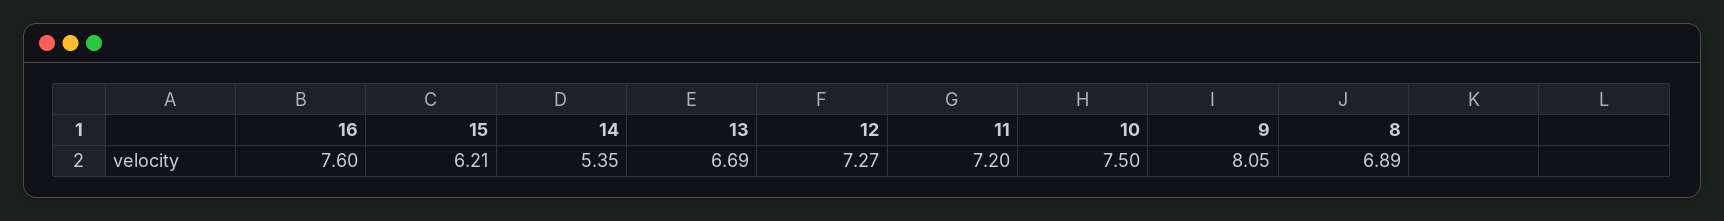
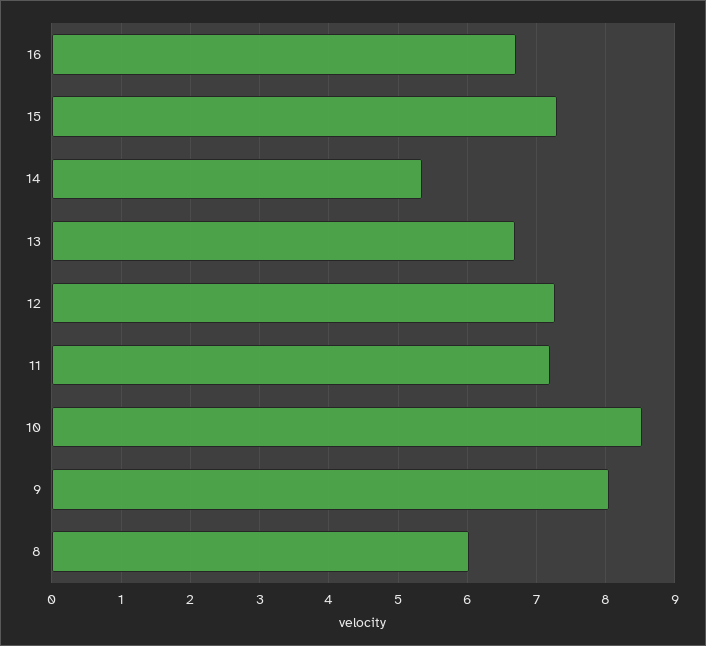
16: 7.6 -> 6.7
15: 6.21 -> 7.3
10: 7.5 -> 8.5
8: 6.89 -> 6

